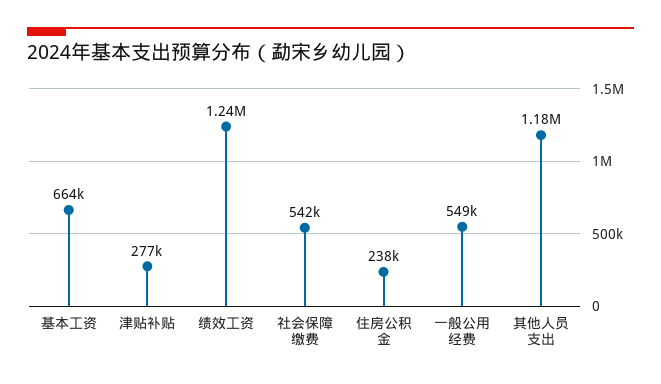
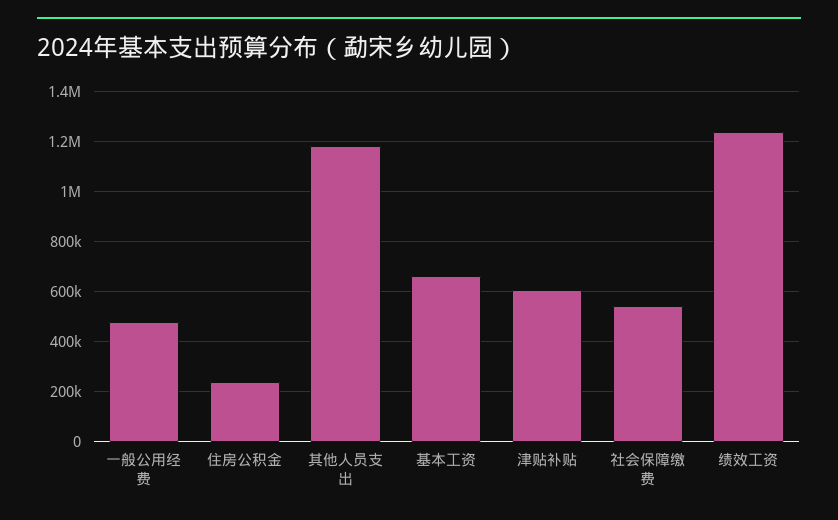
津贴补贴: 277000 -> 600000
一般公用经费: 549000 -> 475000

